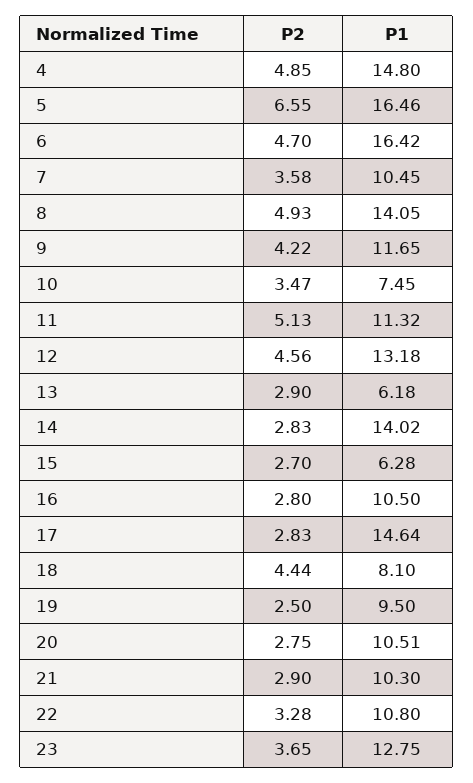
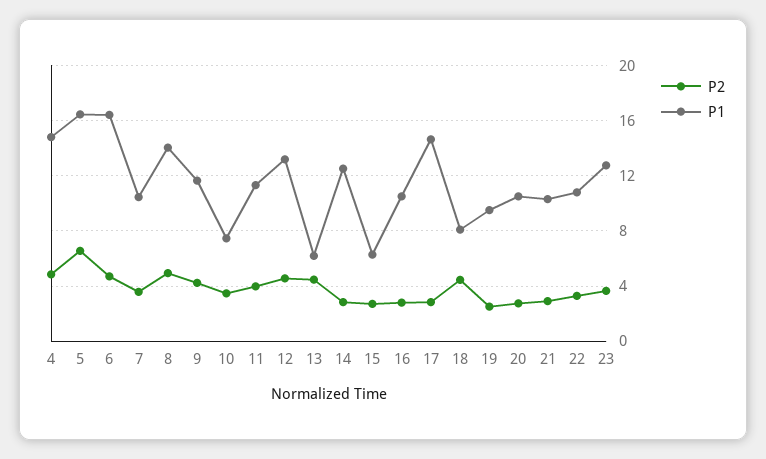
P2, 11: 5.13 -> 4
P2, 13: 2.9 -> 4.5
P1, 14: 14.02 -> 12.5

